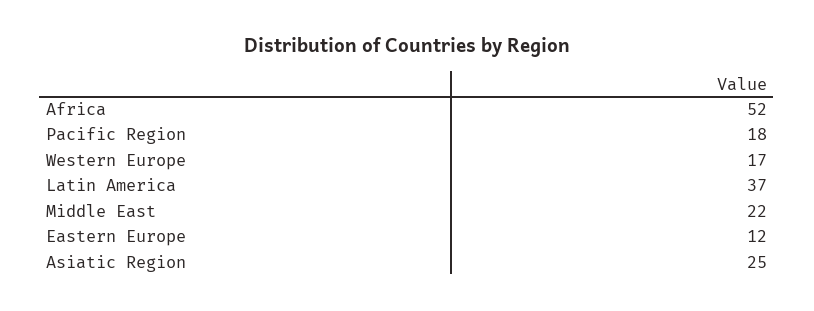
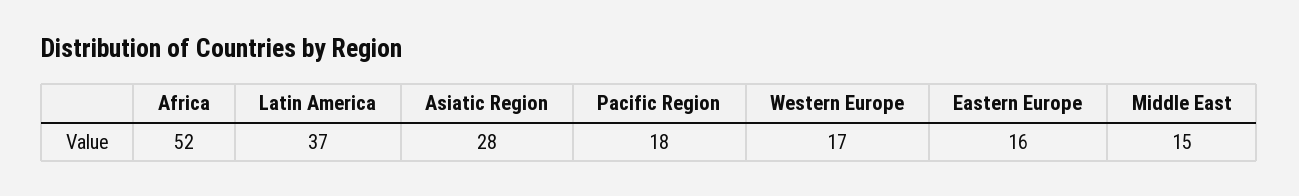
Middle East: 22 -> 15
Eastern Europe: 12 -> 16
Asiatic Region: 25 -> 28

